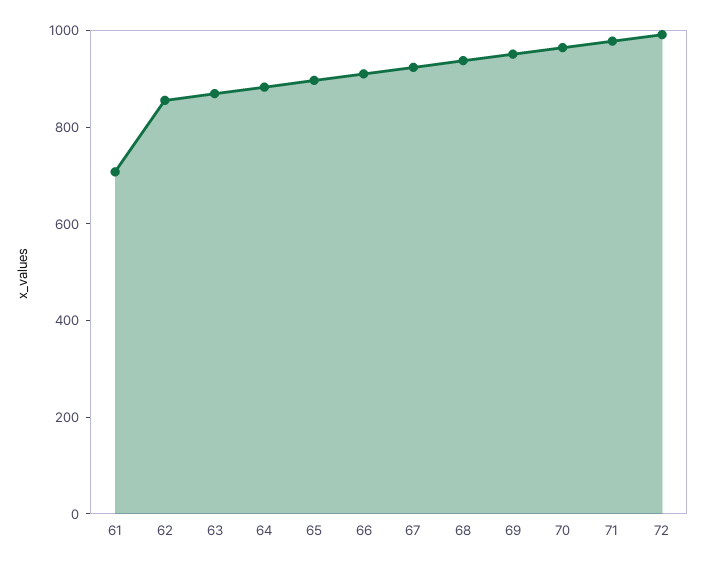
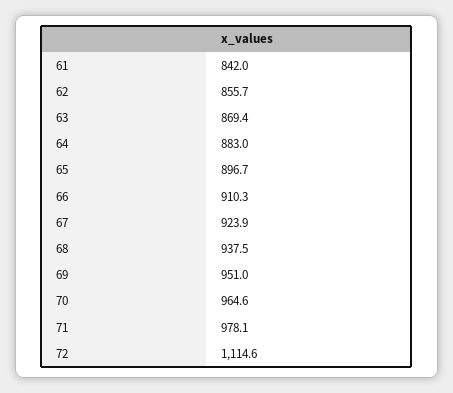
61: 700 -> 842
72: 1000 -> 1114.6

